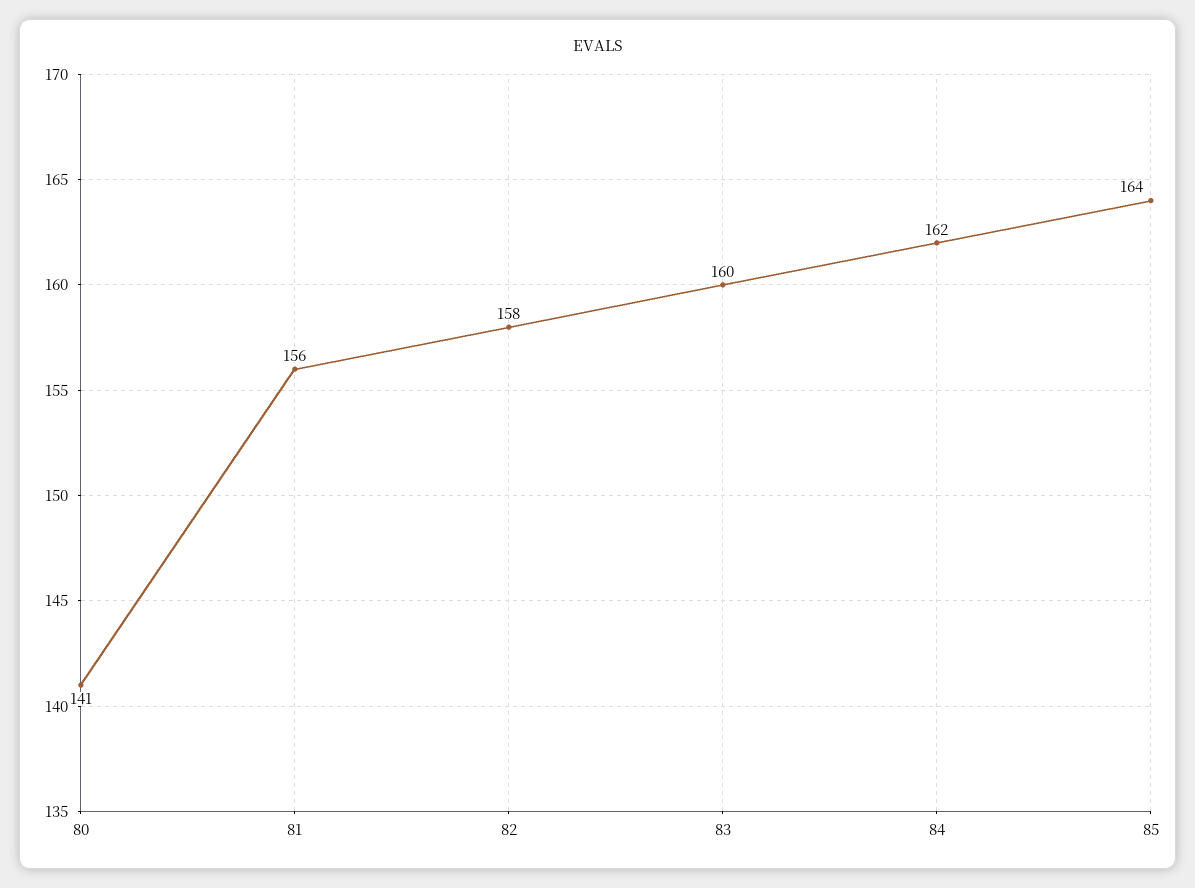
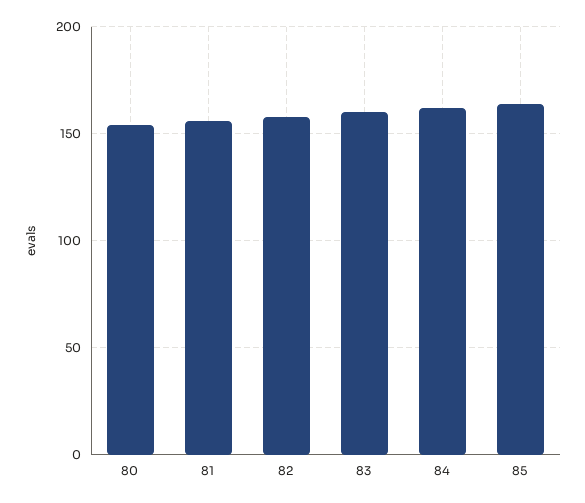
80: 141 -> 155

